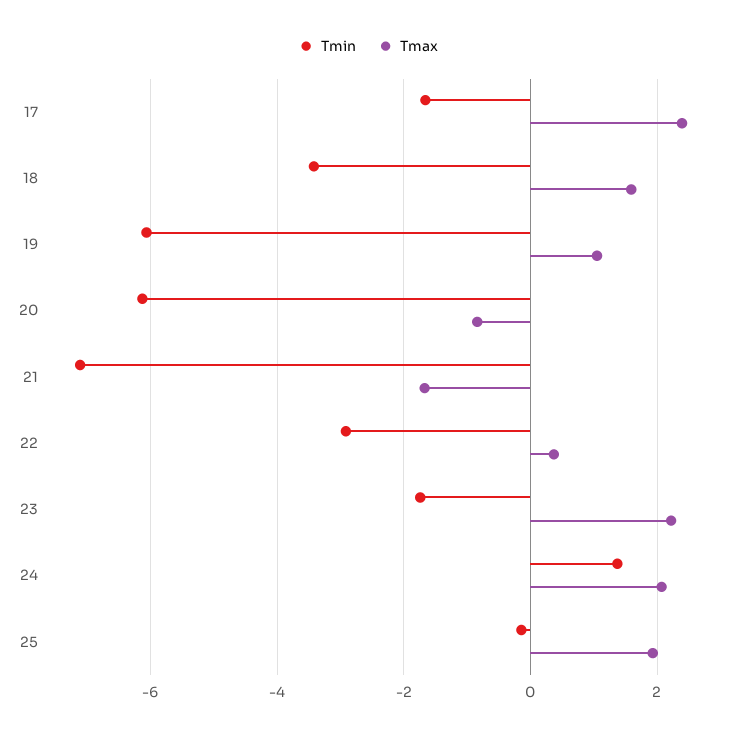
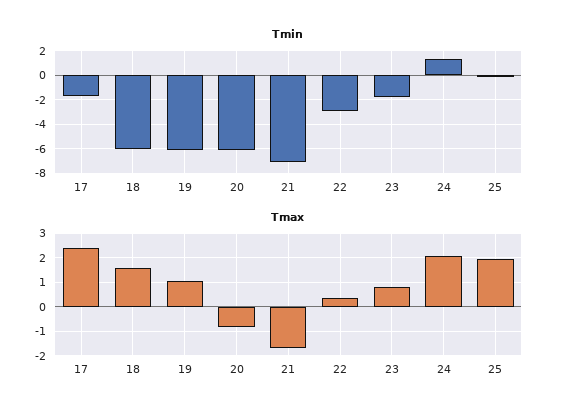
Tmin, 18: -3.4 -> -6
Tmax, 23: 2.2 -> 0.75

